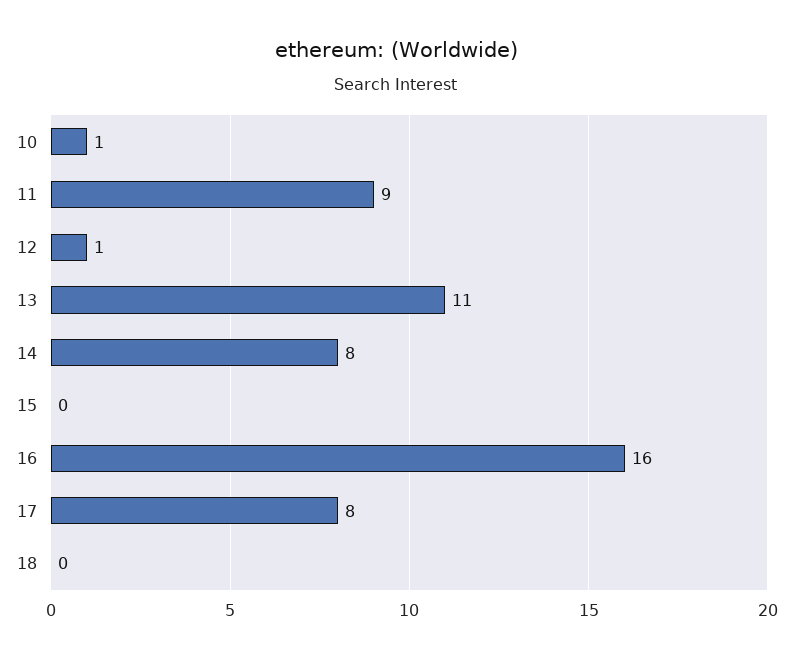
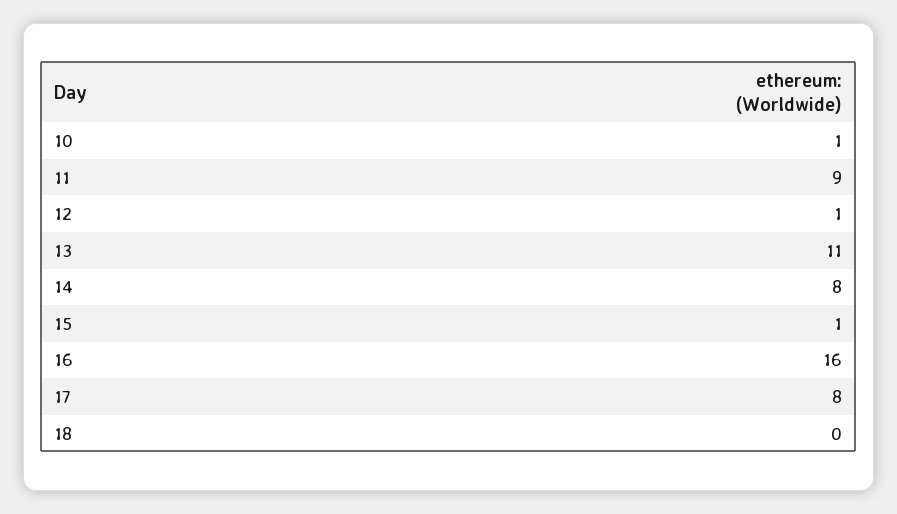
15: 0 -> 1

